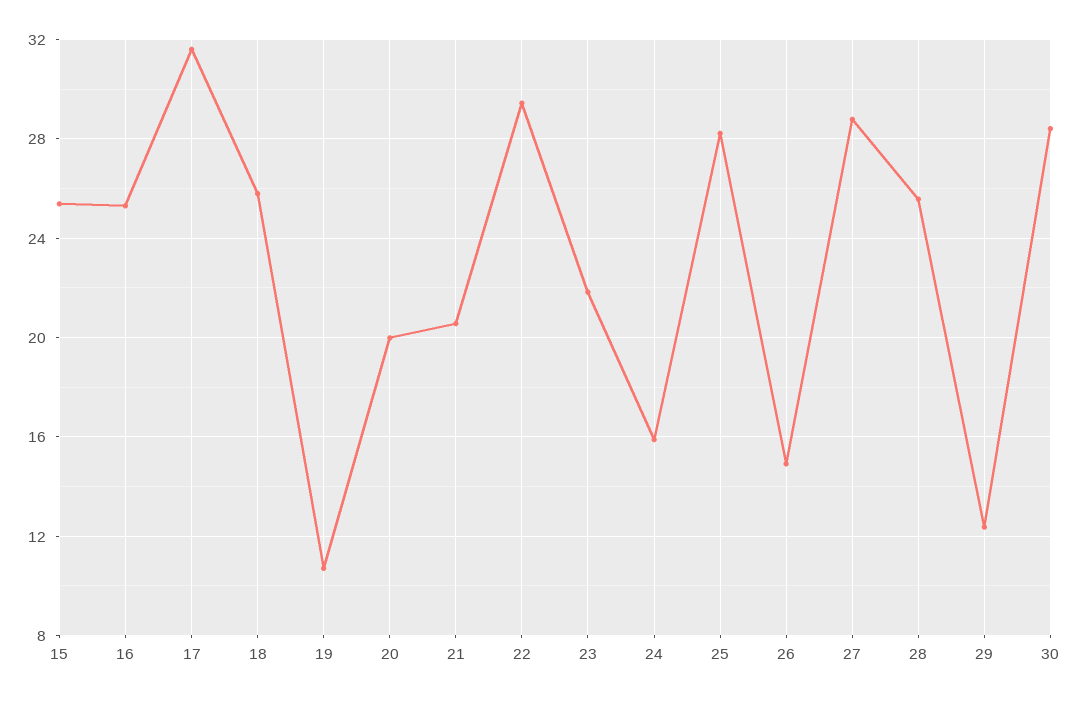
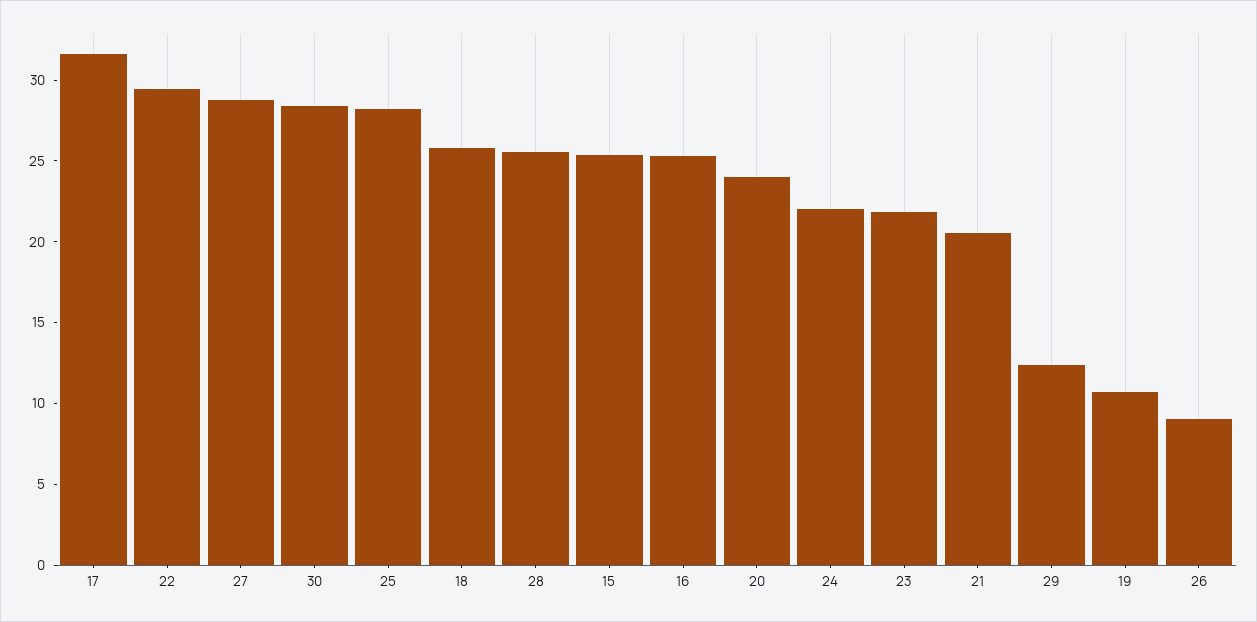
20: 20 -> 24
24: 16 -> 22
26: 15 -> 9

